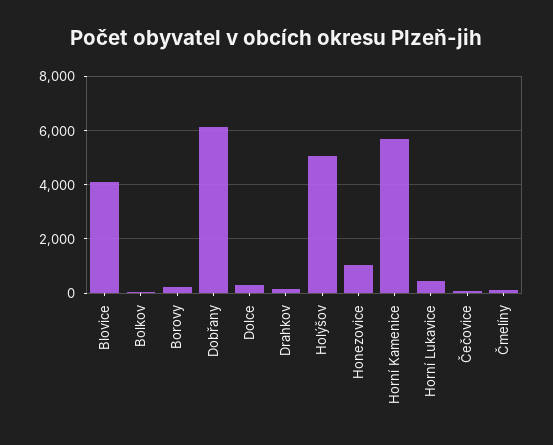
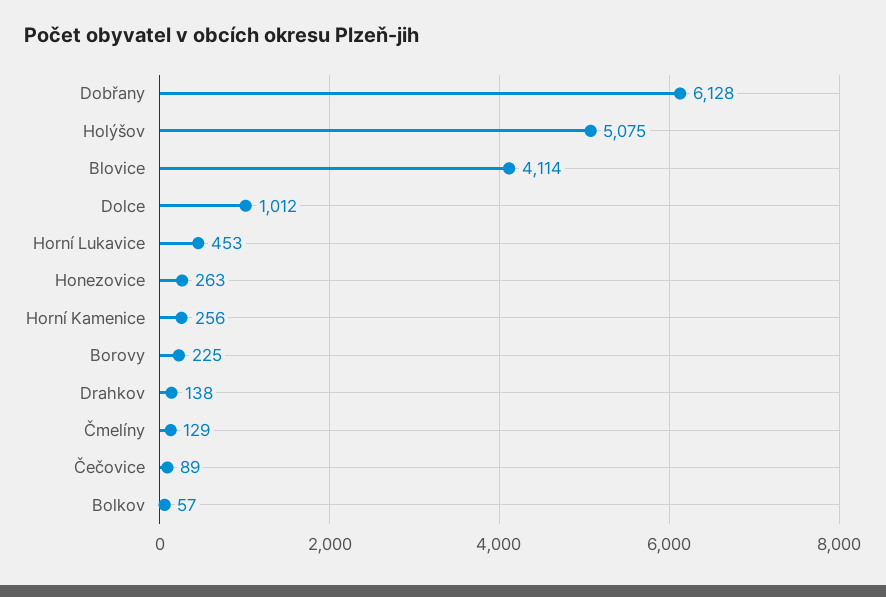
Dolce: 250 -> 1012
Honezovice: 1000 -> 263
Horní Kamenice: 5750 -> 256

